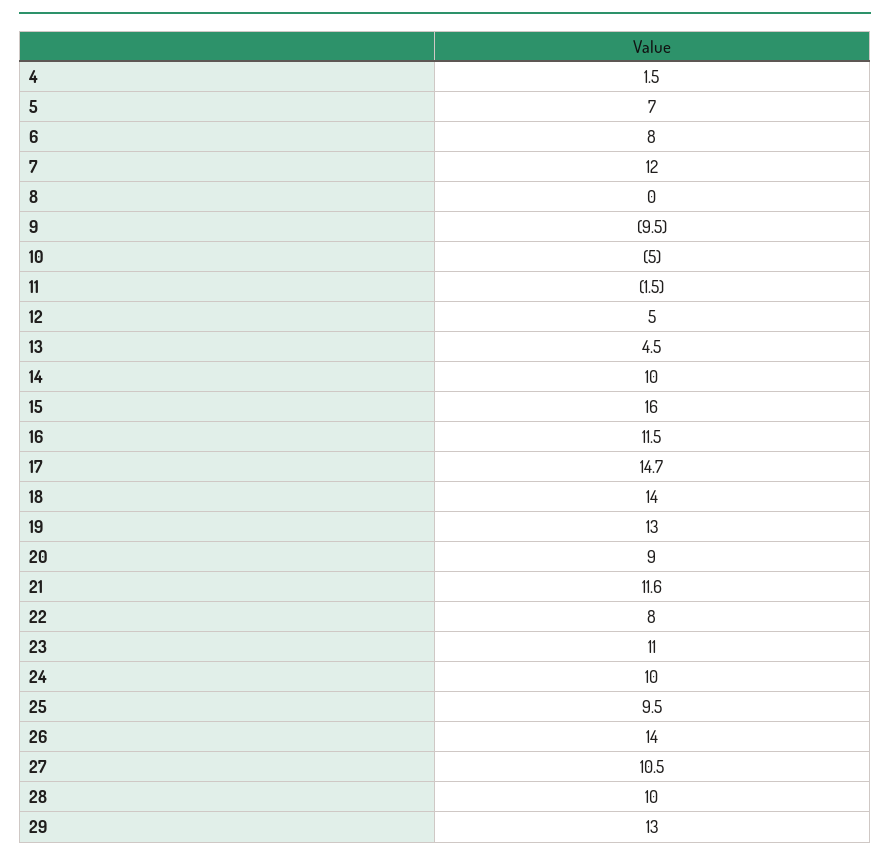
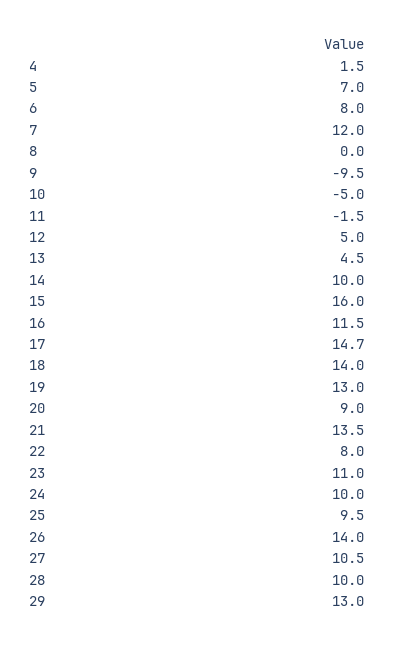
21: 11.6 -> 13.5

